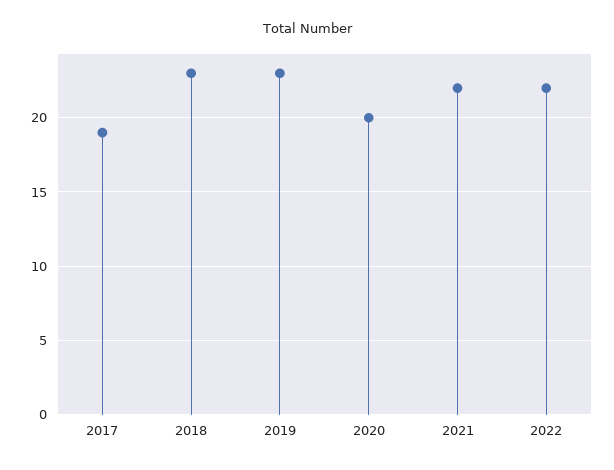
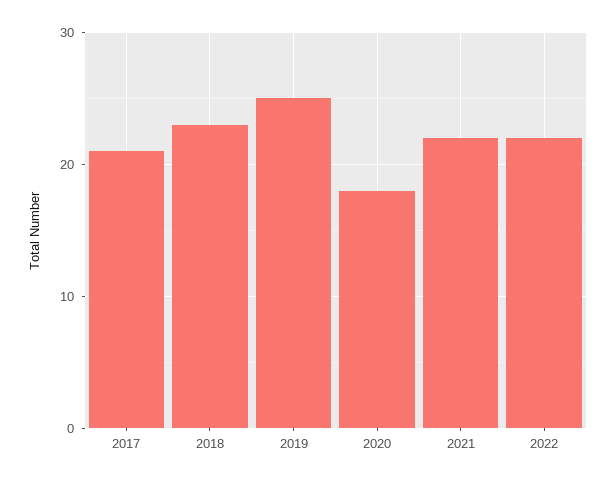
2017: 19 -> 21
2019: 23 -> 25
2020: 20 -> 18

